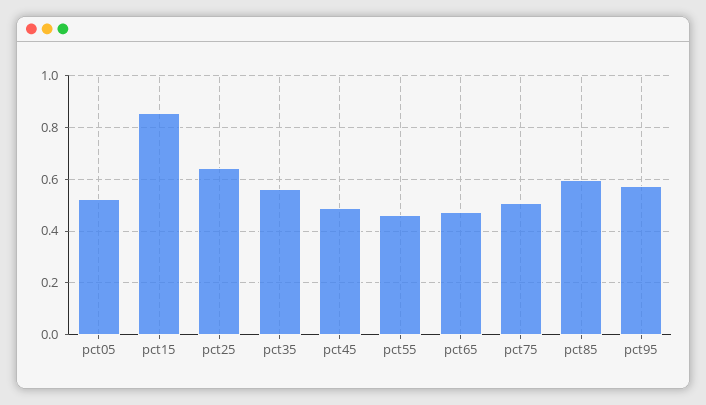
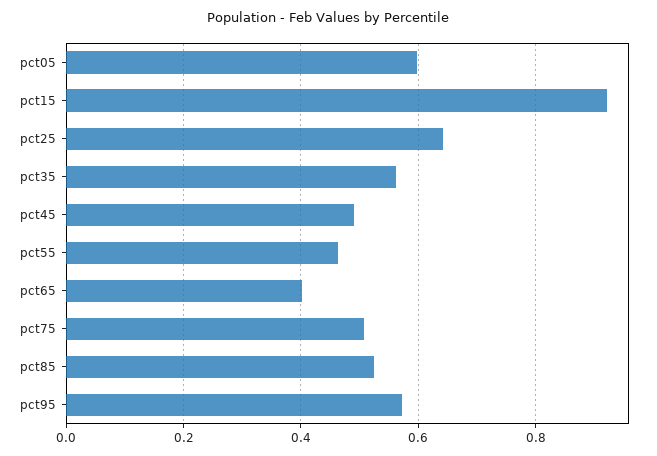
pct05: 0.525 -> 0.6
pct15: 0.85 -> 0.92
pct65: 0.475 -> 0.4
pct85: 0.6 -> 0.52

